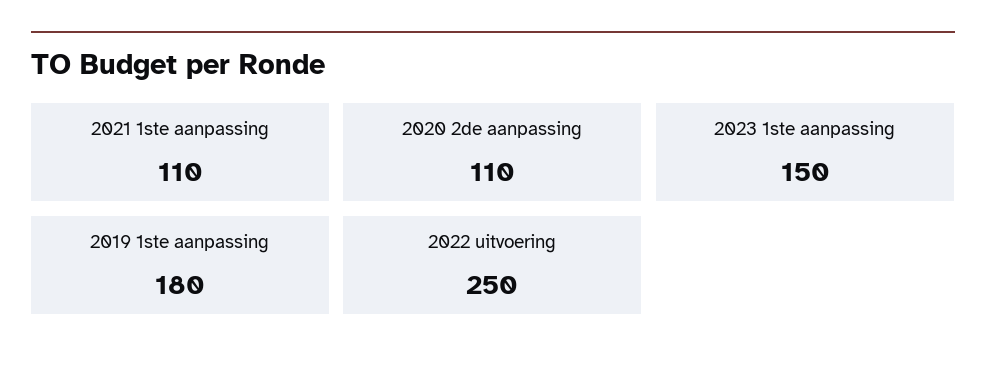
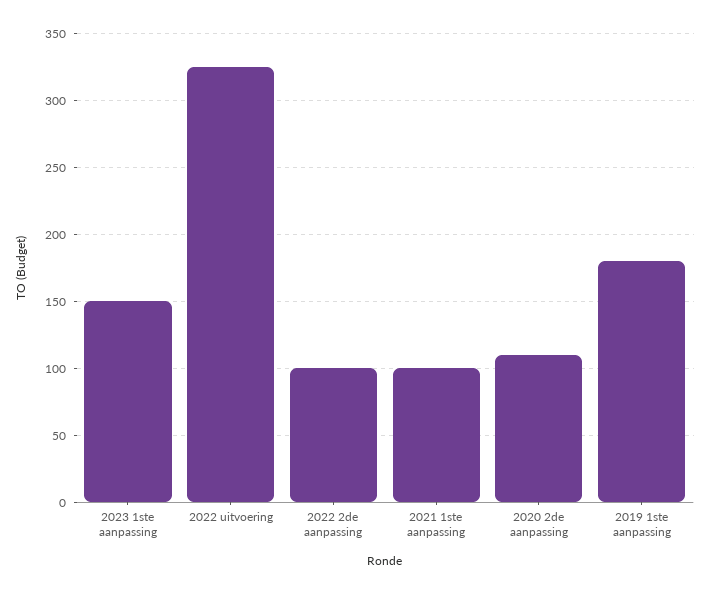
2021 1ste aanpassing: 110 -> 100
2022 uitvoering: 250 -> 325
2022 2de aanpassing: none -> 100

